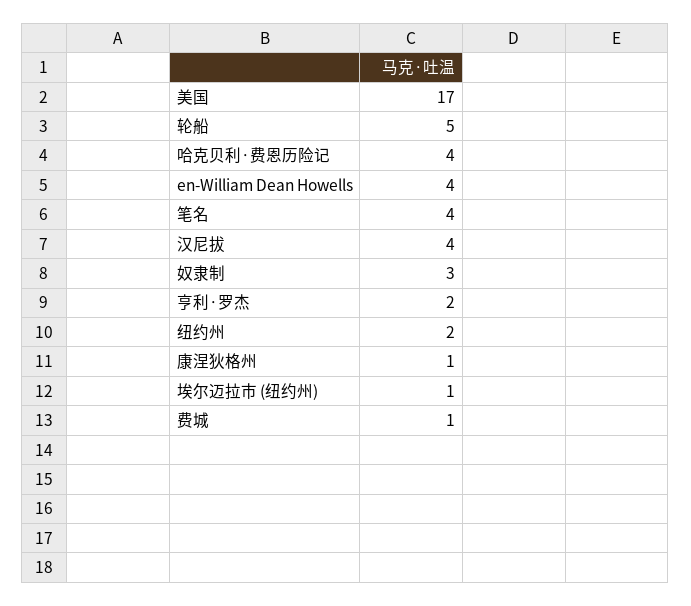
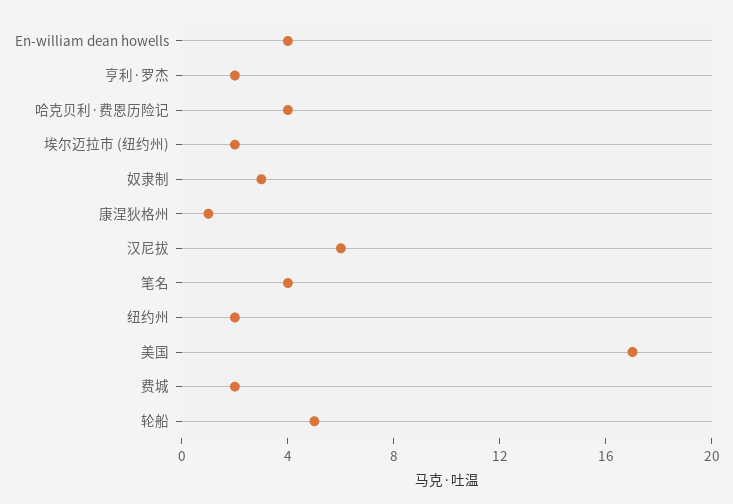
汉尼拔: 4 -> 6
埃尔迈拉市 (纽约州): 1 -> 2
费城: 1 -> 2

